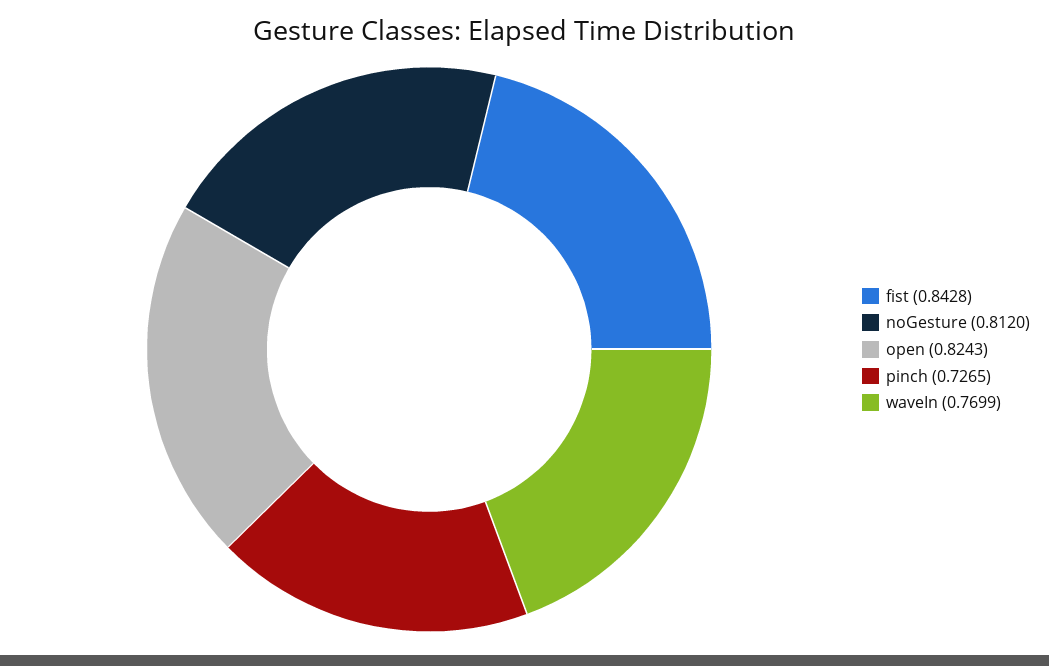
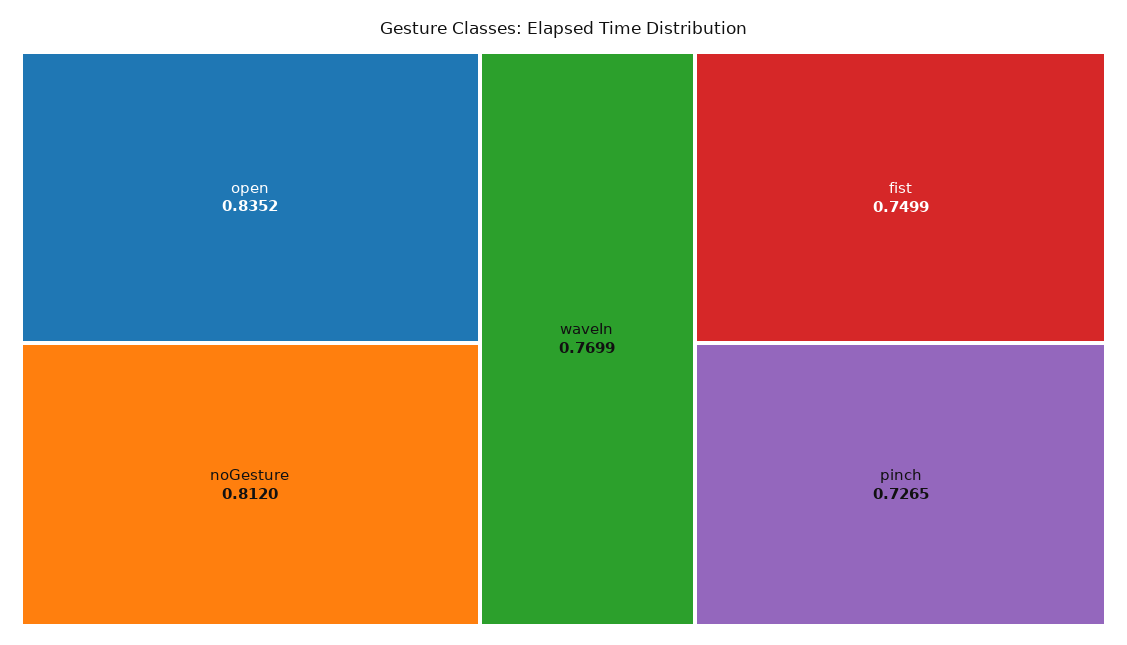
fist: 0.8428 -> 0.7499
open: 0.8243 -> 0.8352

